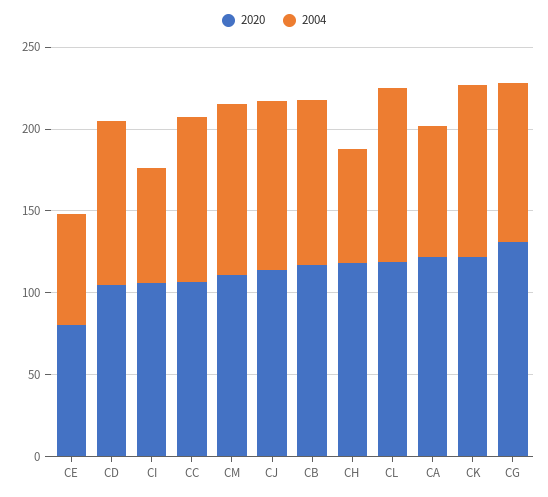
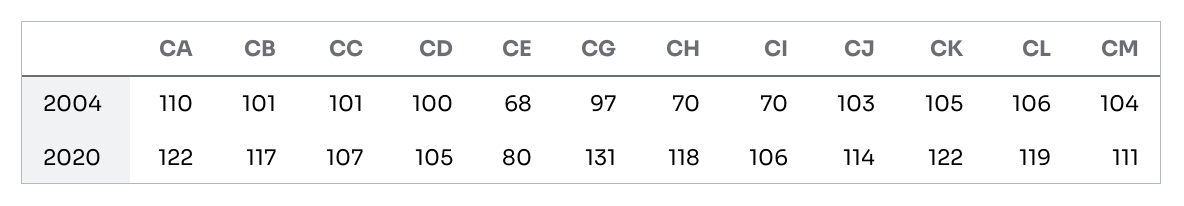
2004, CA: 80 -> 110

